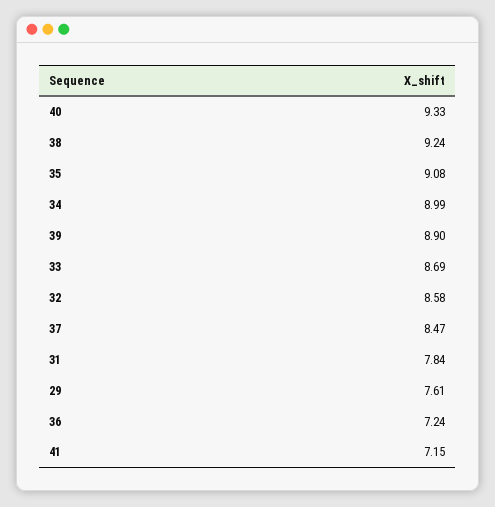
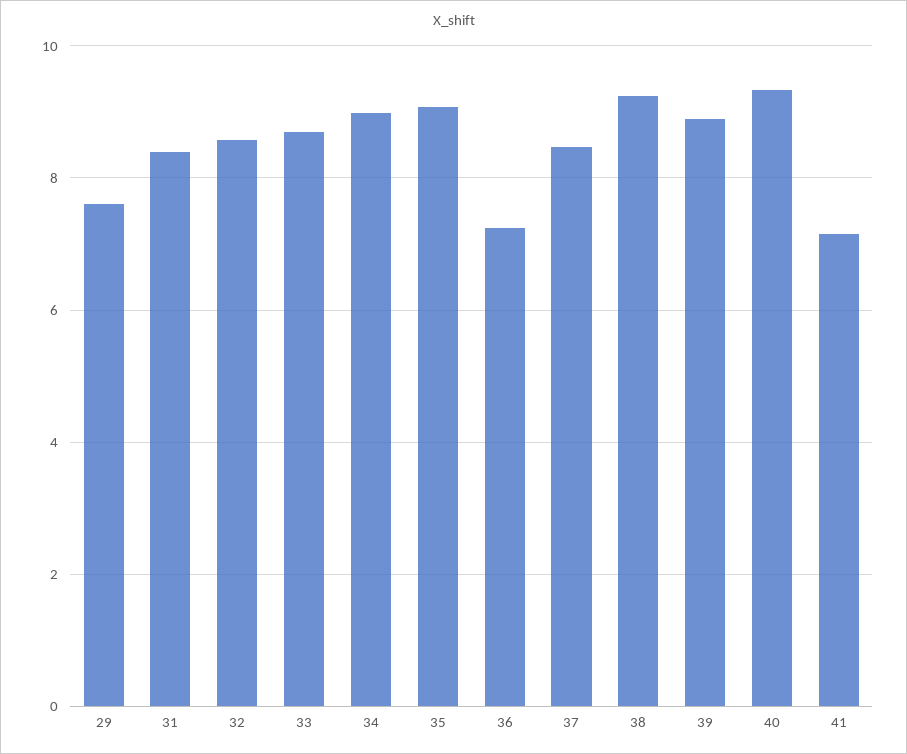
31: 7.84 -> 8.4

